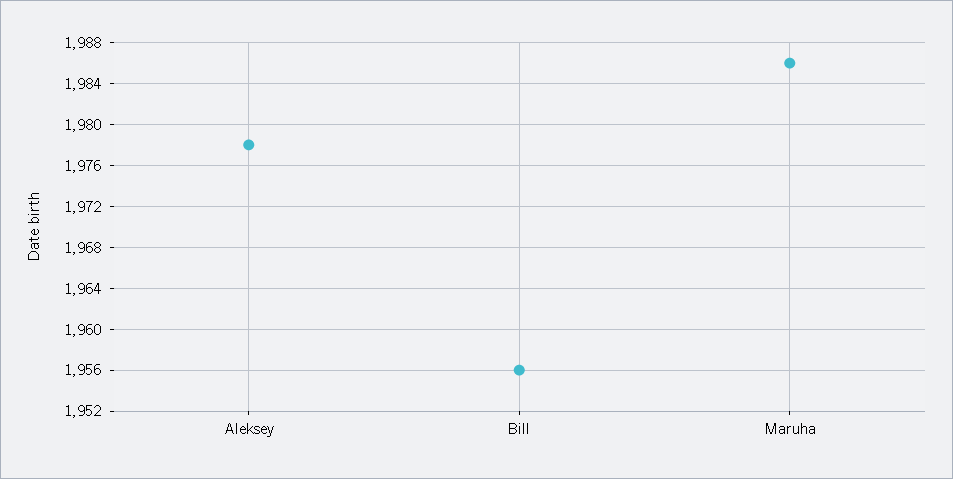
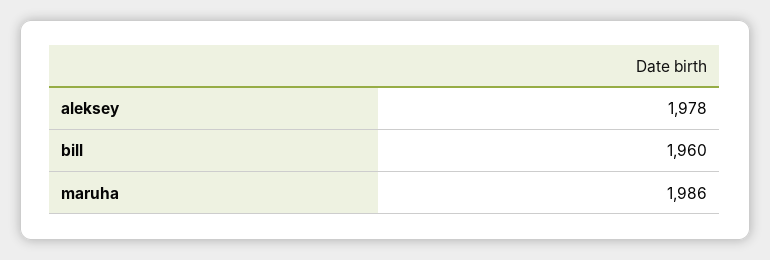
Bill: 1956 -> 1960

